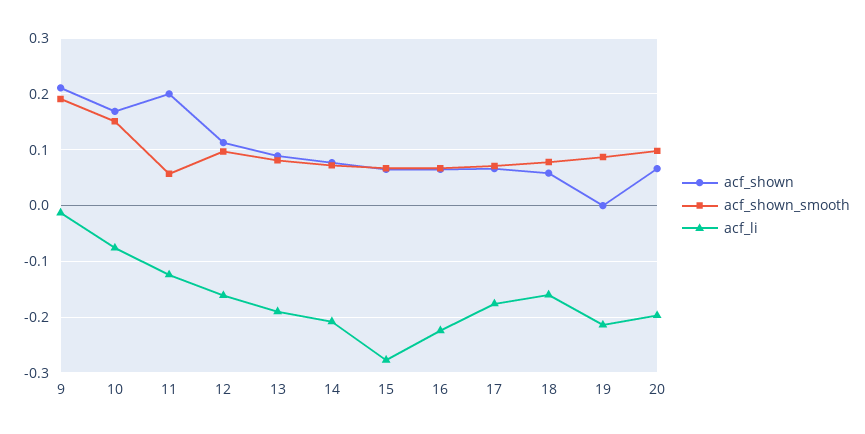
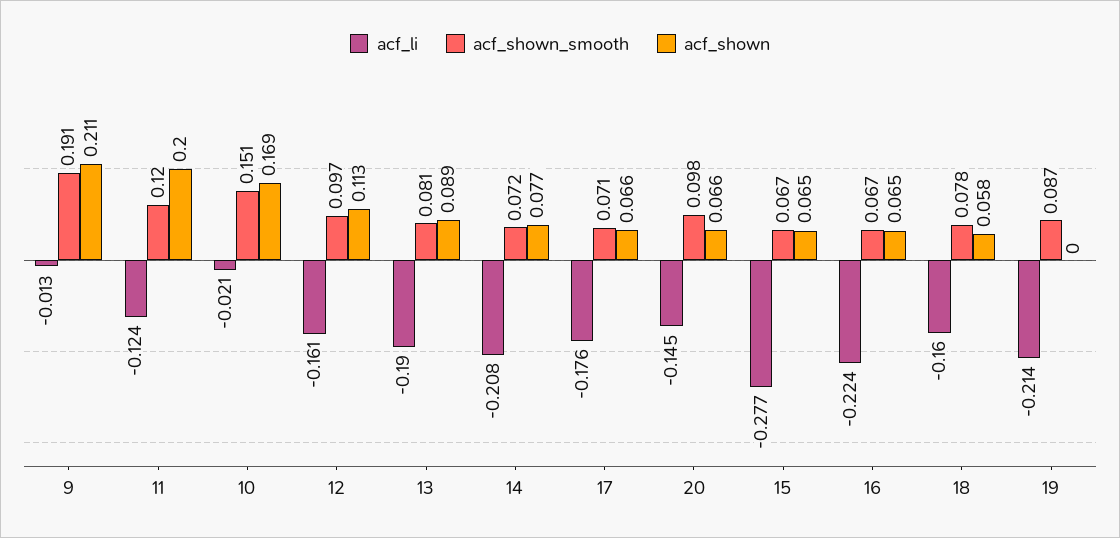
acf_li, 10: -0.08 -> -0.021
acf_shown_smooth, 11: 0.06 -> 0.12
acf_li, 20: -0.2 -> -0.145

